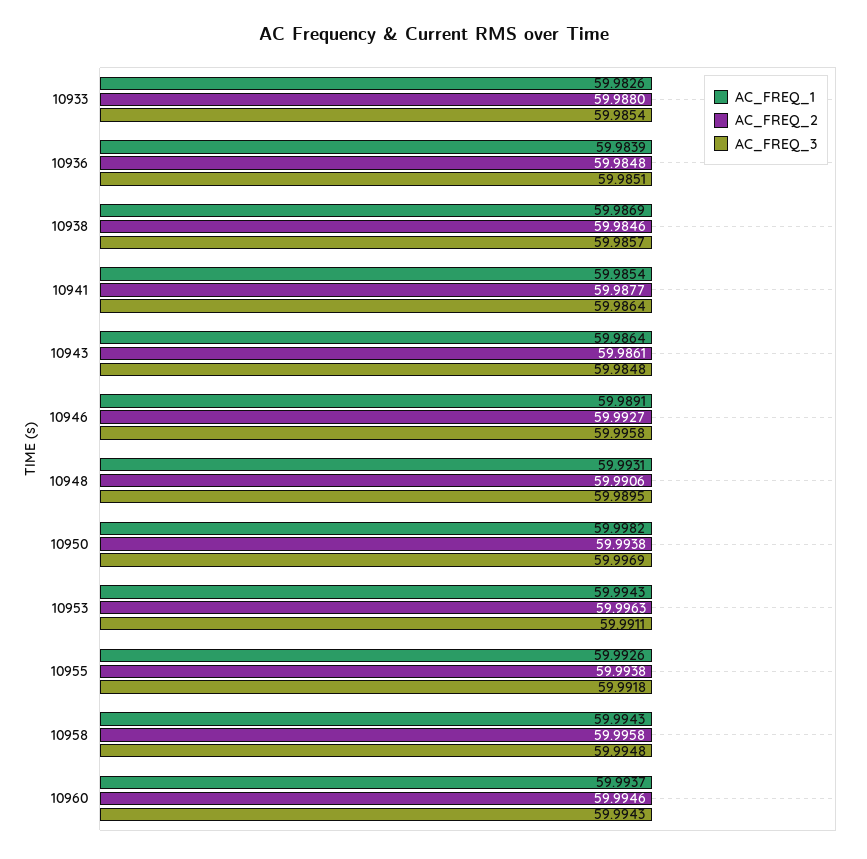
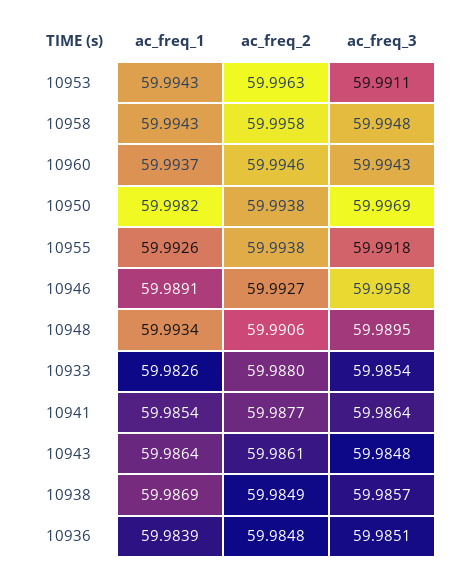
AC_FREQ_2, 10938: 59.9846 -> 59.9849
AC_FREQ_1, 10948: 59.9931 -> 59.9934

